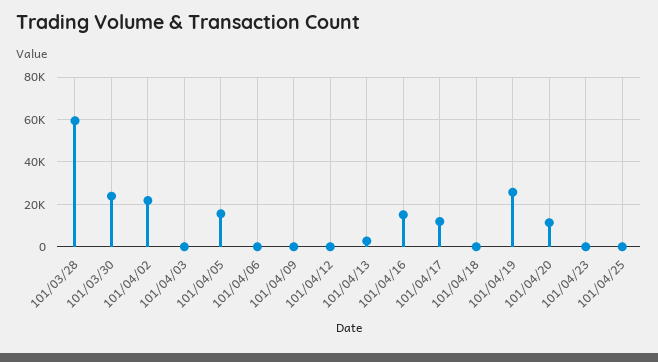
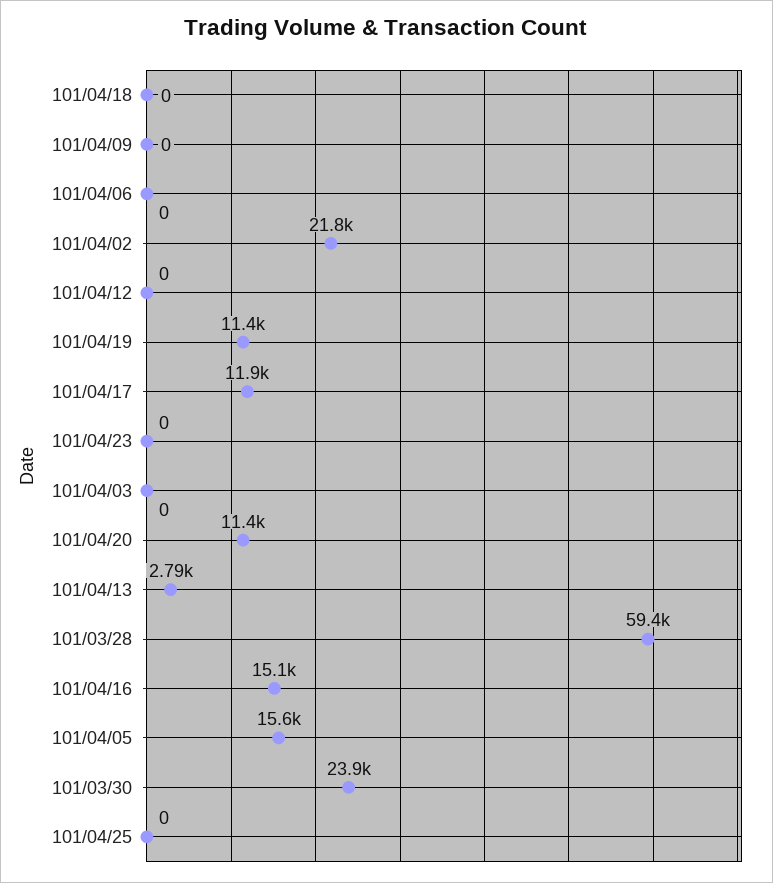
101/04/19: 25000 -> 11400

